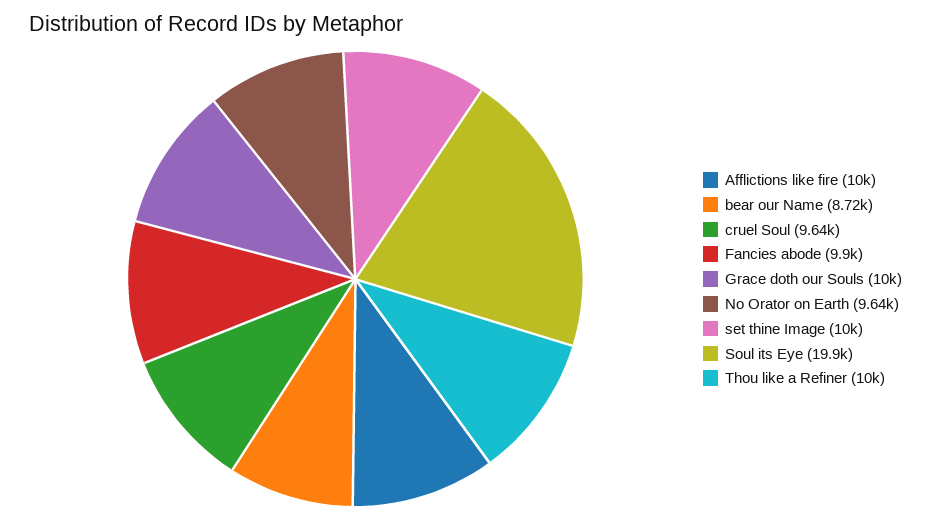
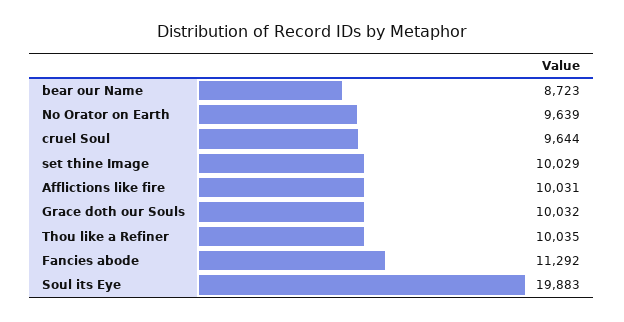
Fancies abode: 9900 -> 11292

